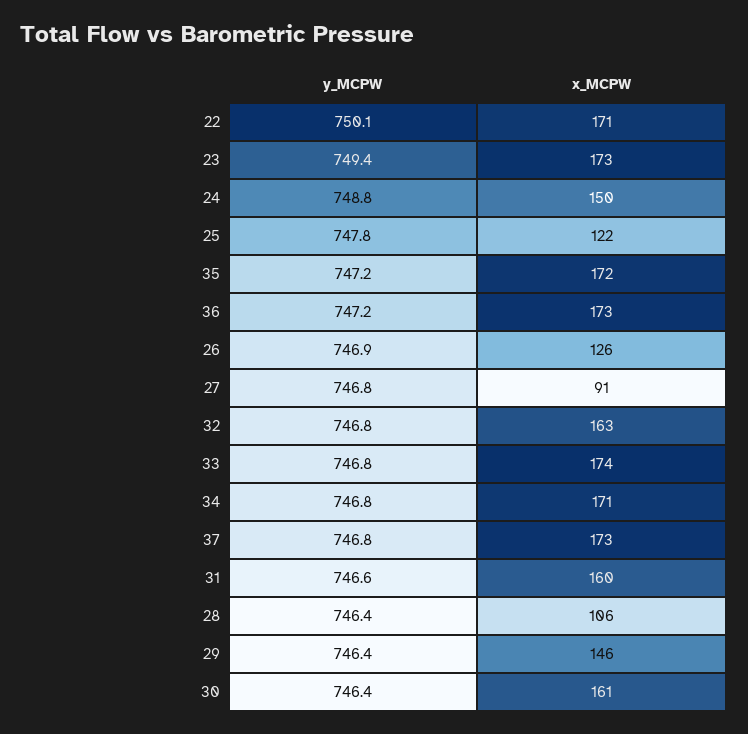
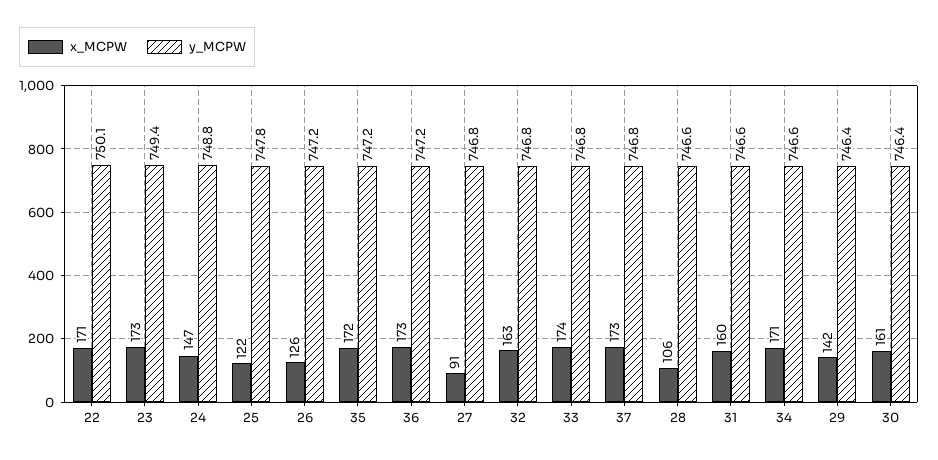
x_MCPW, 24: 150 -> 147
y_MCPW, 26: 746.9 -> 747.2
y_MCPW, 34: 746.8 -> 746.6
y_MCPW, 28: 746.4 -> 746.6
x_MCPW, 29: 146 -> 142

